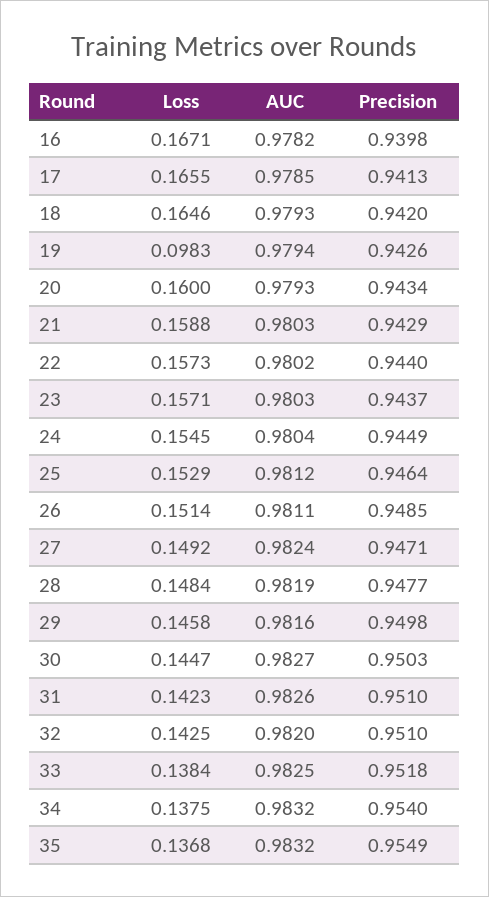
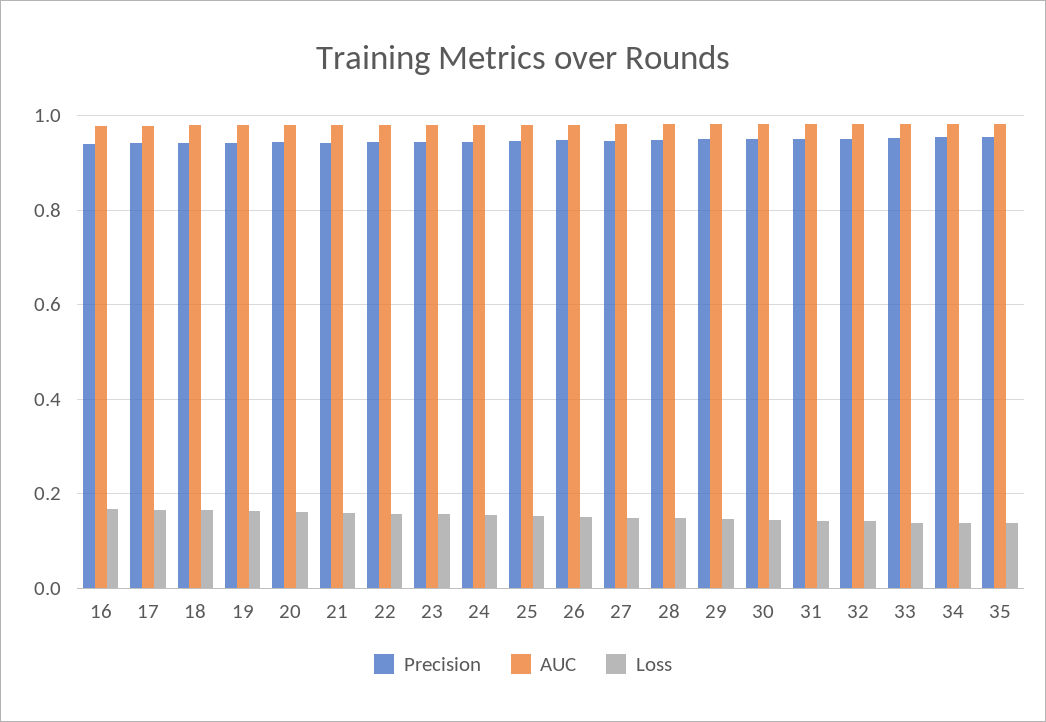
Loss, 19: 0.0983 -> 0.16

